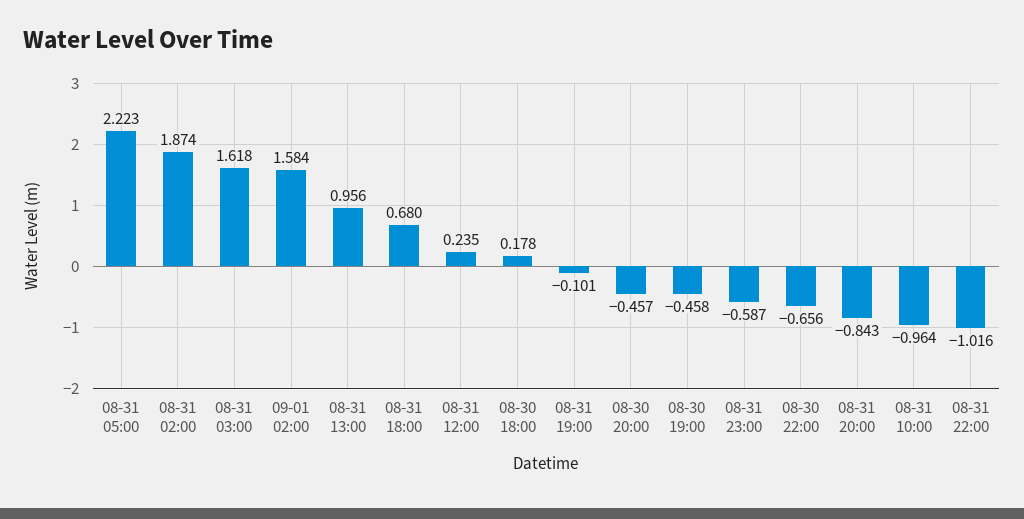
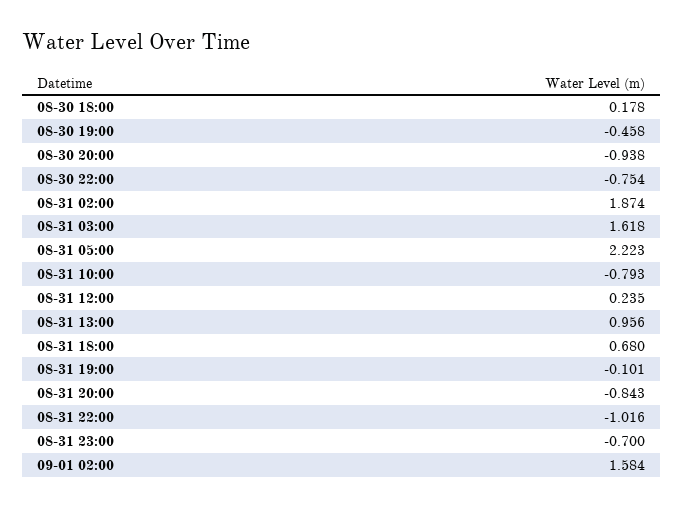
08-30 20:00: -0.457 -> -0.938
08-31 23:00: -0.587 -> -0.7
08-30 22:00: -0.656 -> -0.754
08-31 10:00: -0.964 -> -0.793

